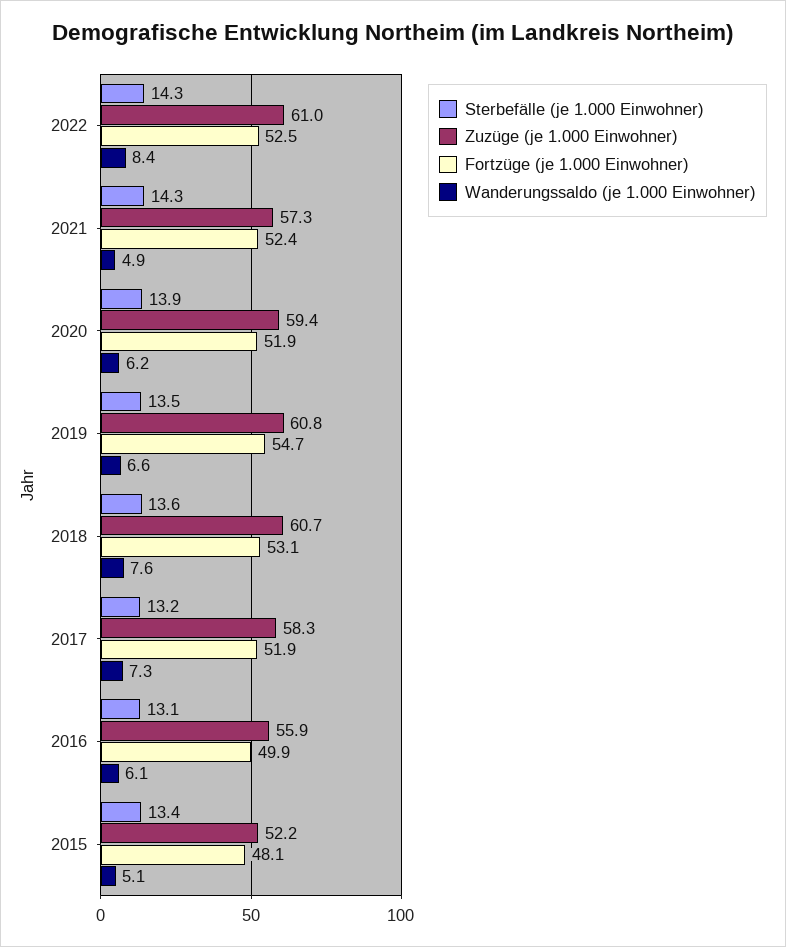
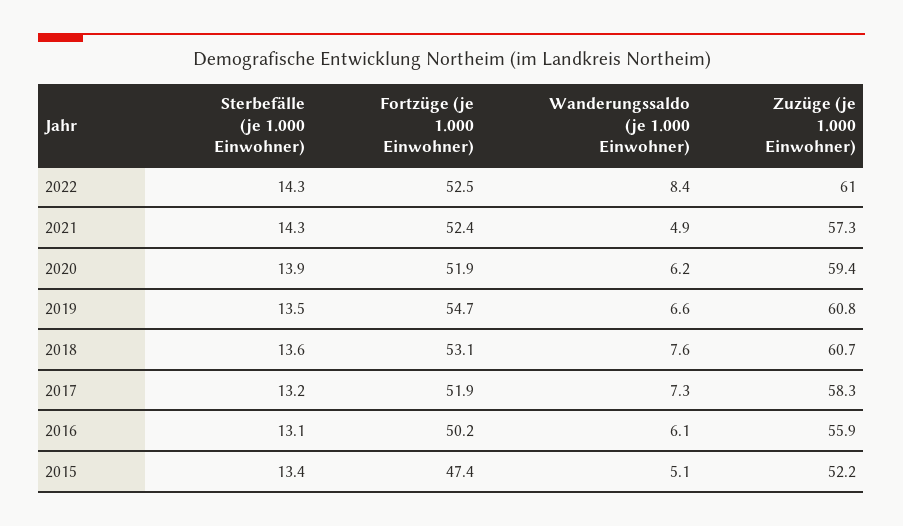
Fortzüge (je 1.000 Einwohner), 2016: 49.9 -> 50.2
Fortzüge (je 1.000 Einwohner), 2015: 48.1 -> 47.4

